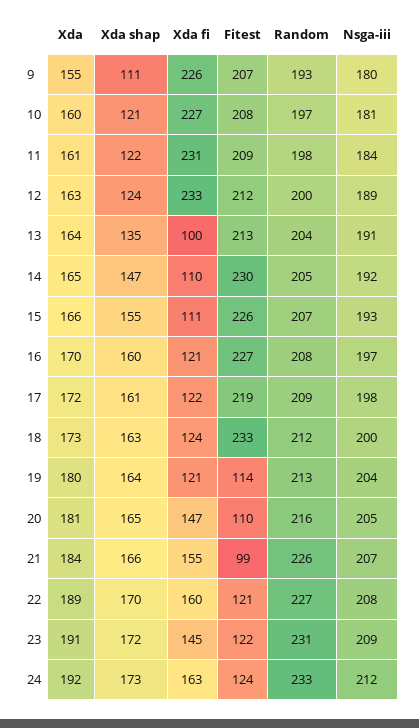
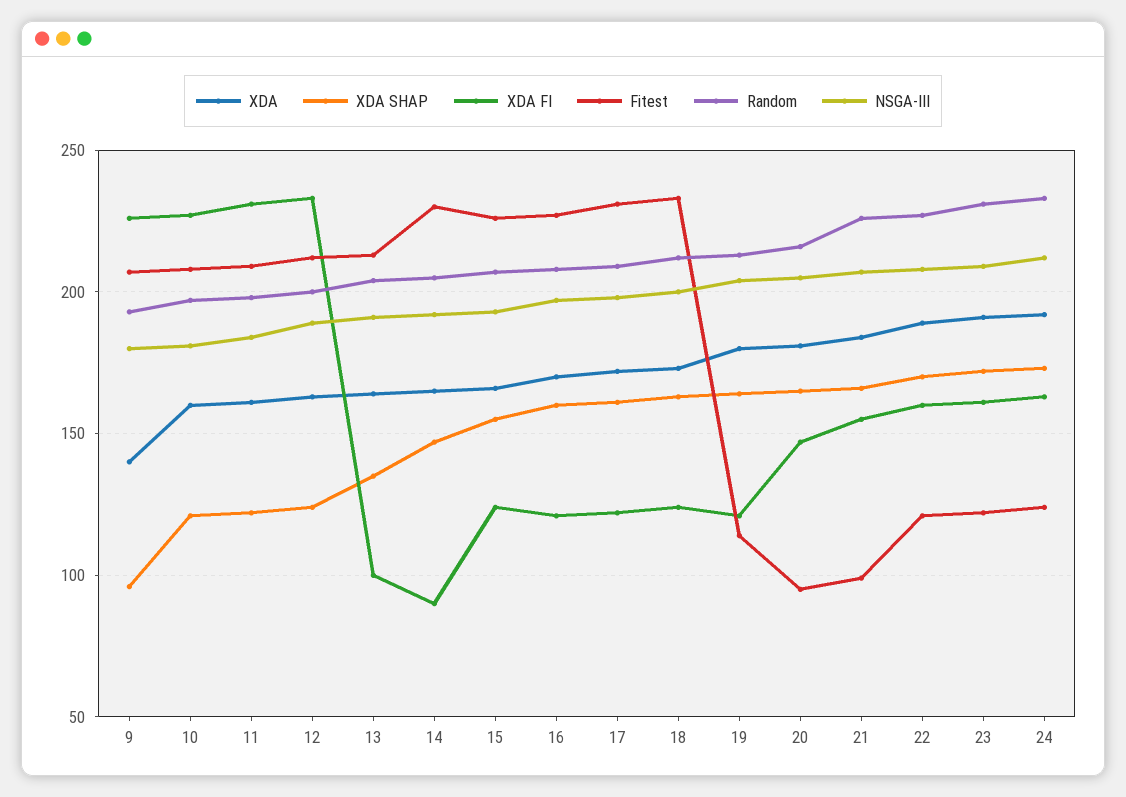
Xda, 9: 155 -> 140
Xda shap, 9: 111 -> 95
Xda fi, 14: 110 -> 90
Xda fi, 15: 111 -> 125
Fitest, 17: 219 -> 230
Fitest, 20: 110 -> 95
Xda fi, 23: 145 -> 160

